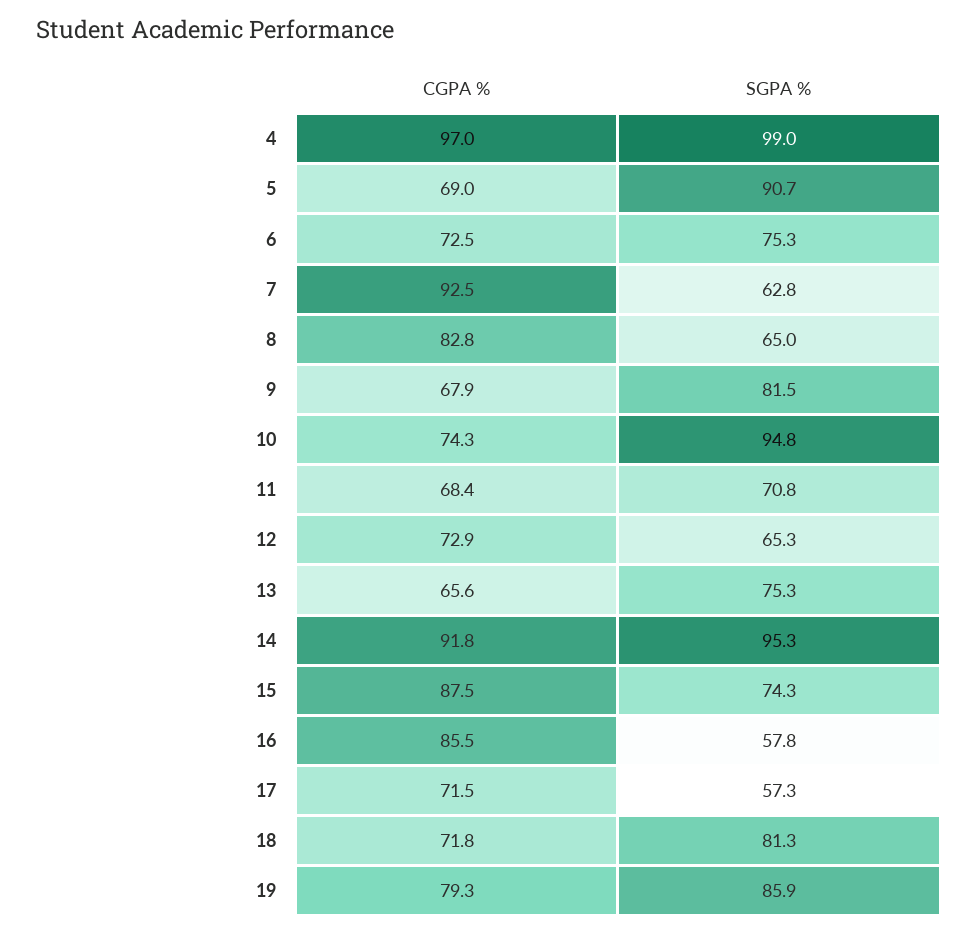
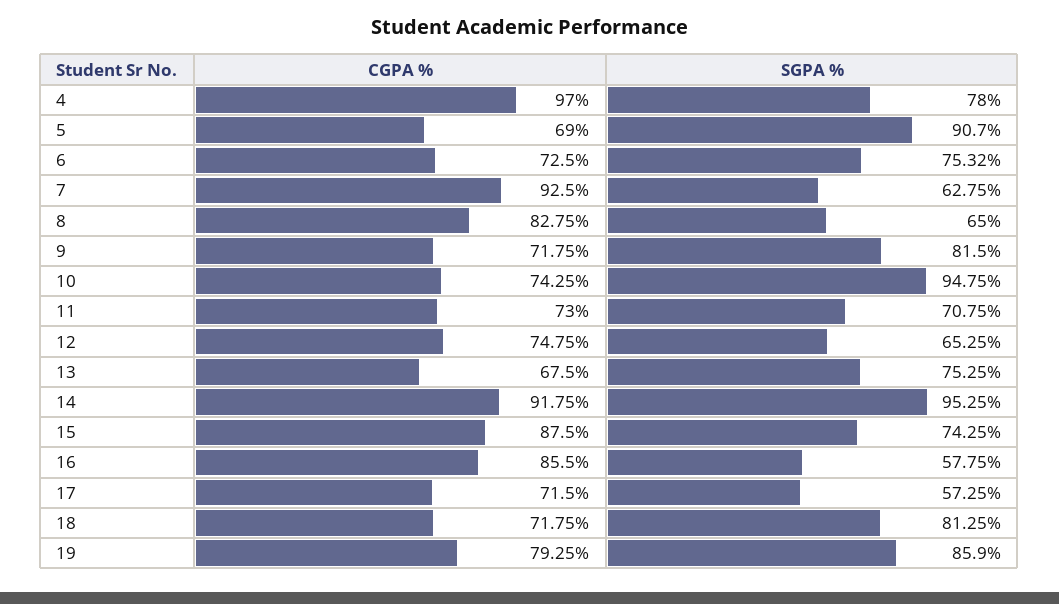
SGPA %, 4: 99 -> 78
CGPA %, 9: 67.9 -> 71.75
CGPA %, 11: 68.4 -> 73
CGPA %, 12: 72.9 -> 74.75
CGPA %, 13: 65.6 -> 67.5

